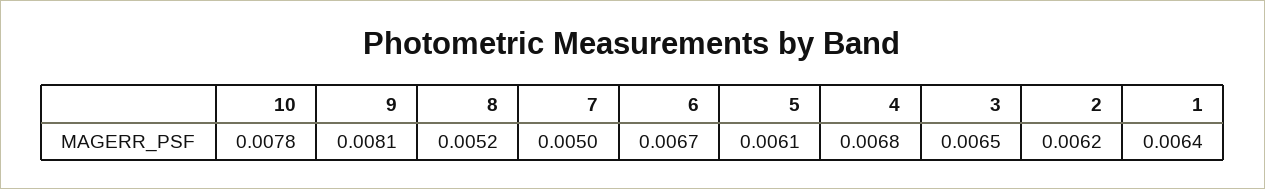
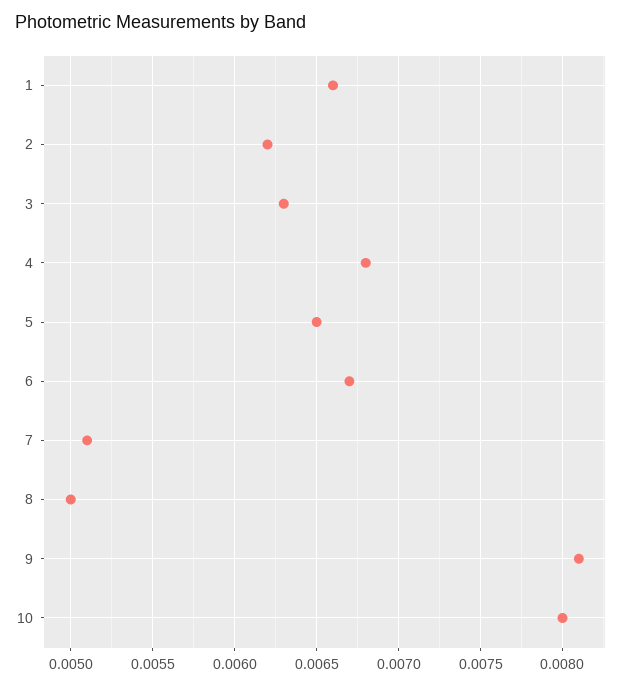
10: 0.0078 -> 0.008
8: 0.0052 -> 0.005
7: 0.005 -> 0.0051
5: 0.0061 -> 0.0065
3: 0.0065 -> 0.0063
1: 0.0064 -> 0.0066

